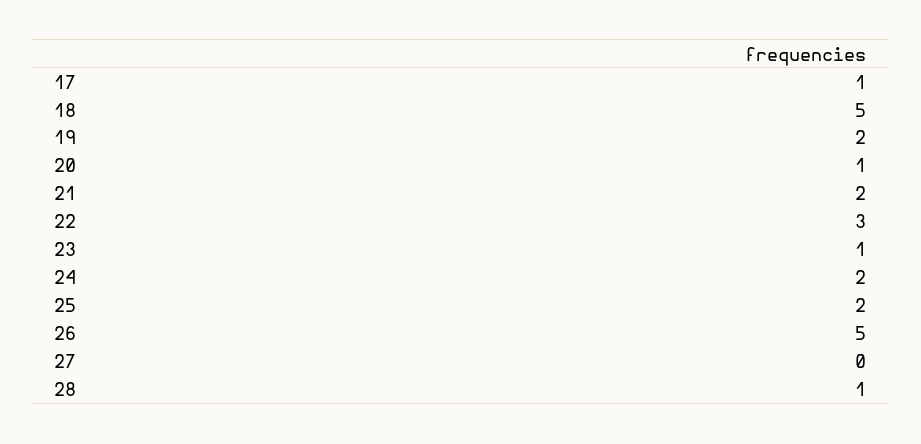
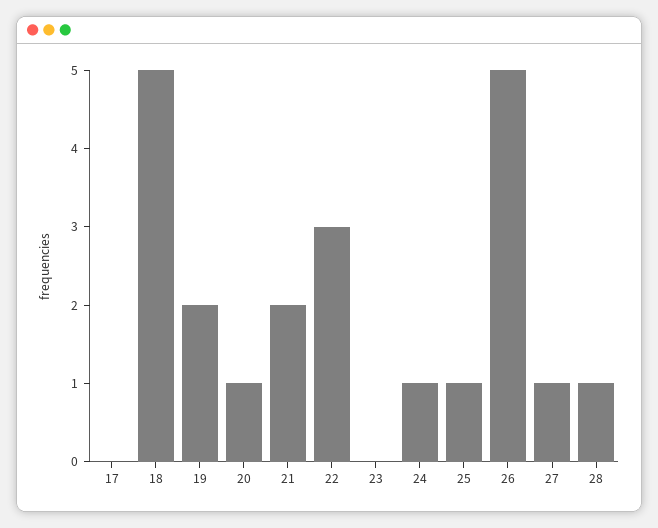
17: 1 -> 0
23: 1 -> 0
24: 2 -> 1
25: 2 -> 1
27: 0 -> 1

